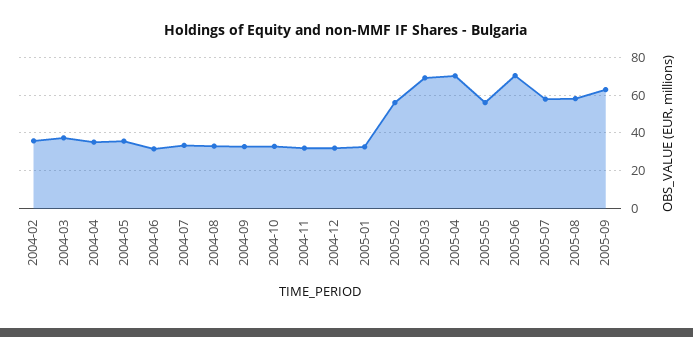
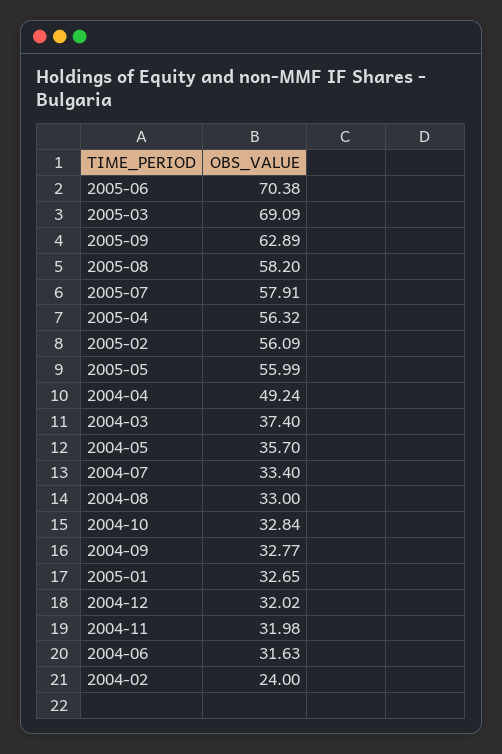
2004-02: 35 -> 24
2004-04: 35 -> 49.24
2005-04: 70 -> 56.32

